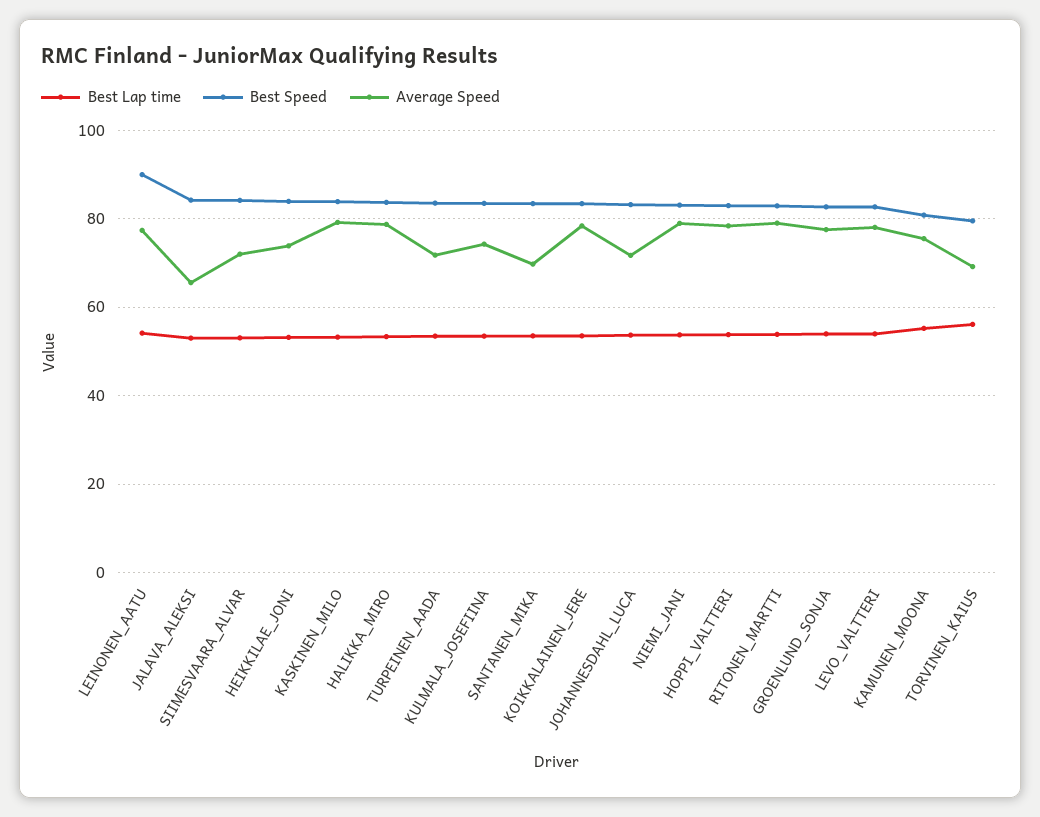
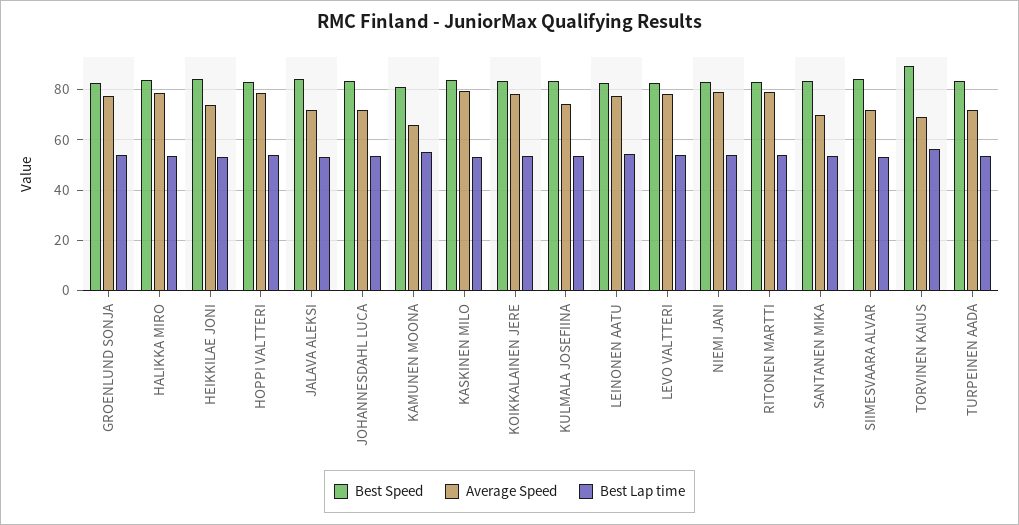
Best Speed, LEINONEN_AATU: 90 -> 82.5
Average Speed, JALAVA_ALEKSI: 66 -> 72.5
Average Speed, KAMUNEN_MOONA: 76 -> 65
Best Speed, TORVINEN_KAIUS: 80 -> 90

